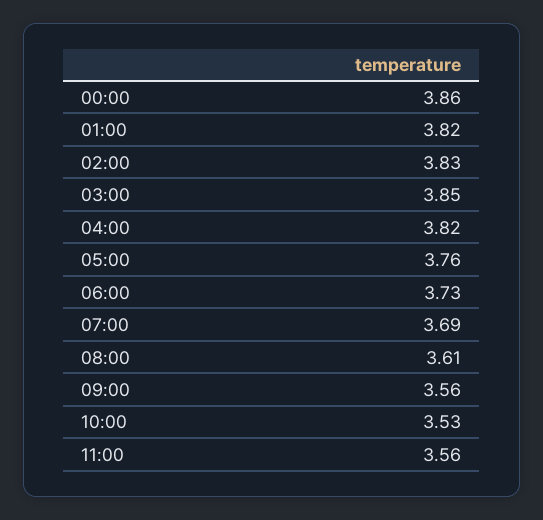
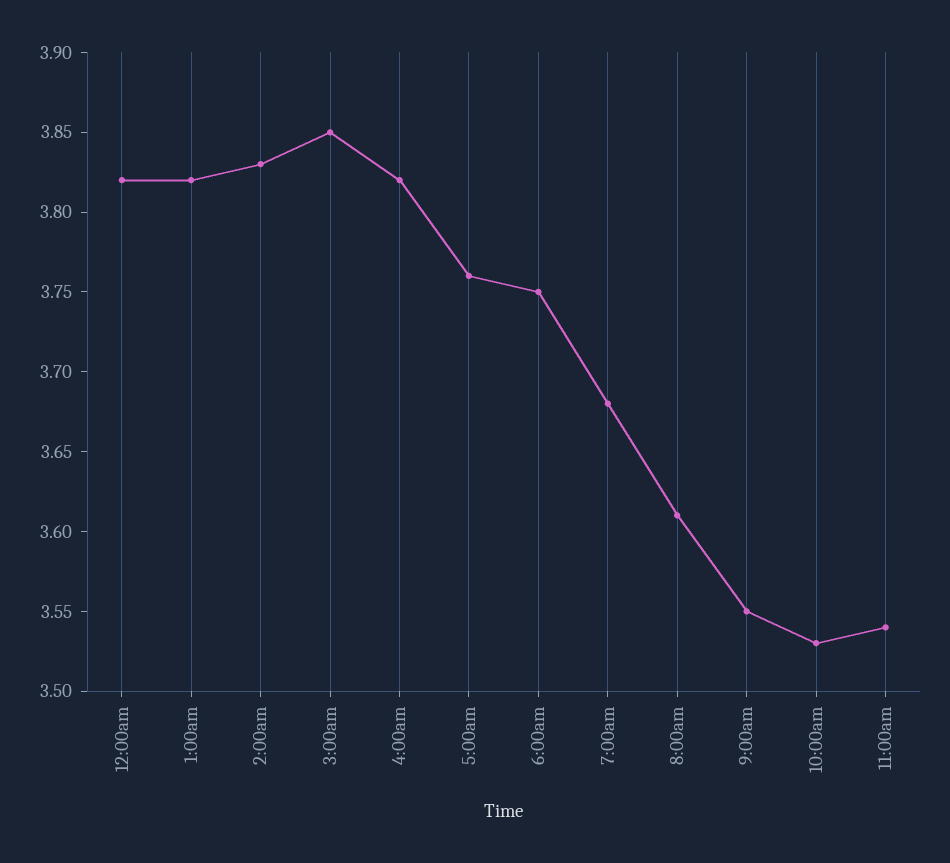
00:00: 3.86 -> 3.82
06:00: 3.73 -> 3.75
07:00: 3.69 -> 3.68
09:00: 3.56 -> 3.55
11:00: 3.56 -> 3.54

